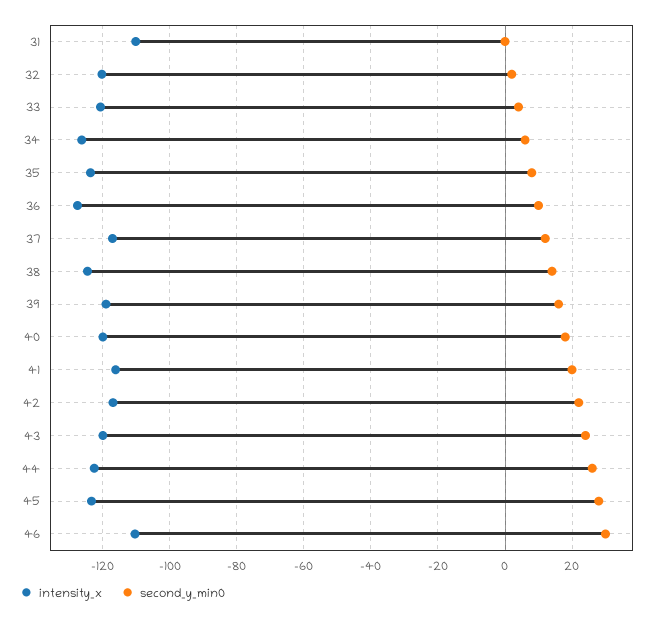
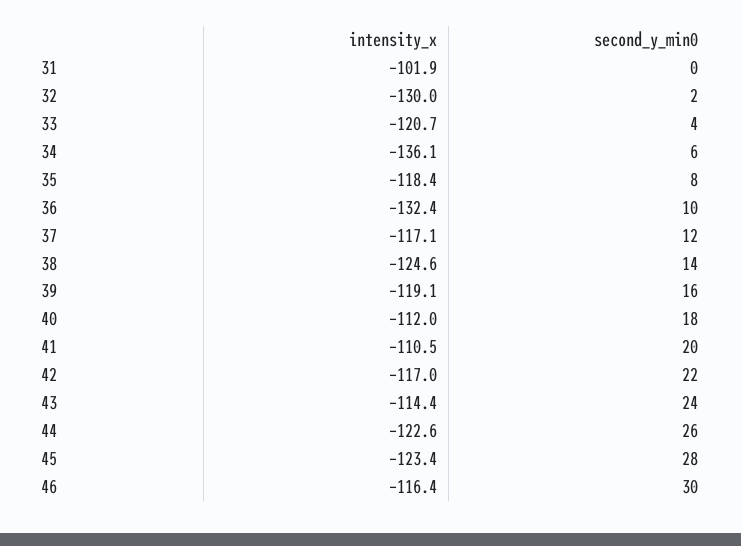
intensity_x, 31: -110 -> -101.9
intensity_x, 32: -120 -> -130
intensity_x, 34: -126 -> -136.1
intensity_x, 35: -124 -> -118.4
intensity_x, 36: -128 -> -132.4
intensity_x, 40: -120 -> -112
intensity_x, 41: -116 -> -110.5
intensity_x, 43: -120 -> -114.4
intensity_x, 46: -110 -> -116.4

